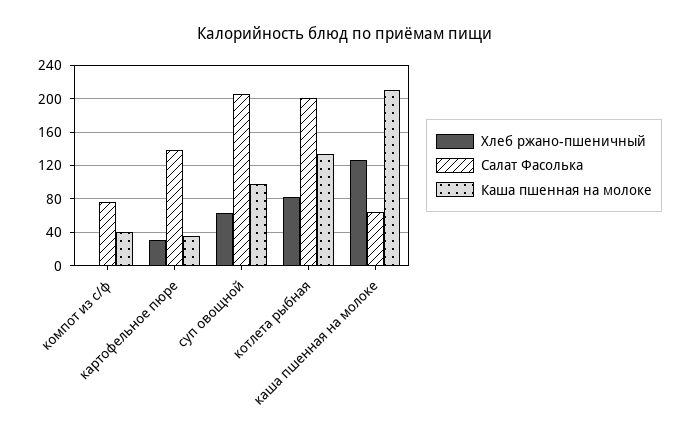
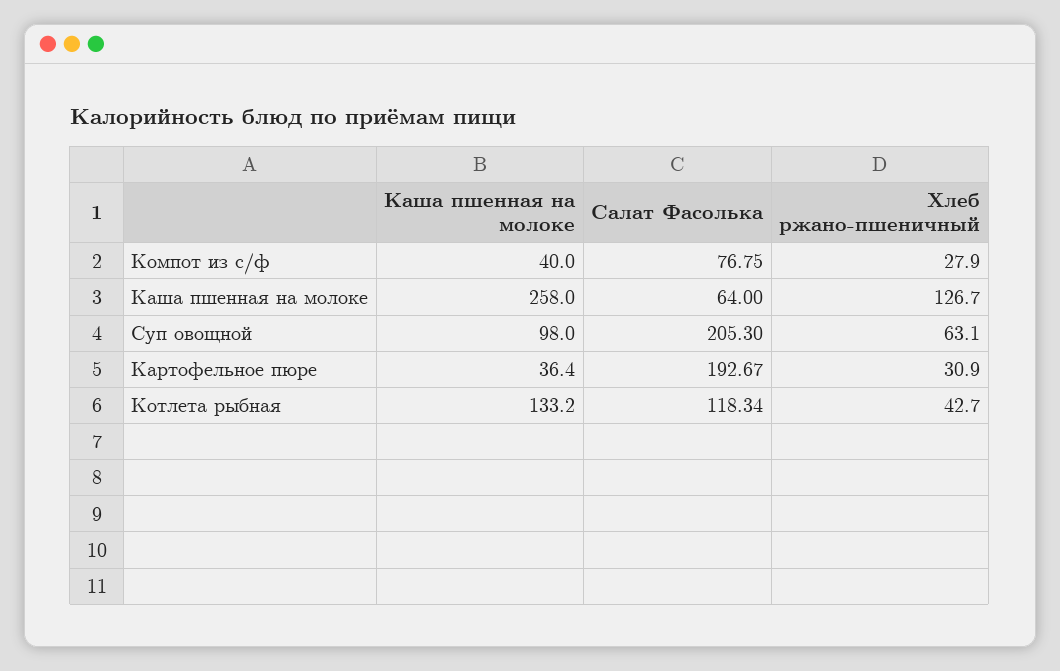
Хлеб ржано-пшеничный, компот из с/ф: 0 -> 27.9
Салат Фасолька, картофельное пюре: 140 -> 192.67
Хлеб ржано-пшеничный, котлета рыбная: 80 -> 42.7
Салат Фасолька, котлета рыбная: 200 -> 118.34
Каша пшенная на молоке, каша пшенная на молоке: 210 -> 258

